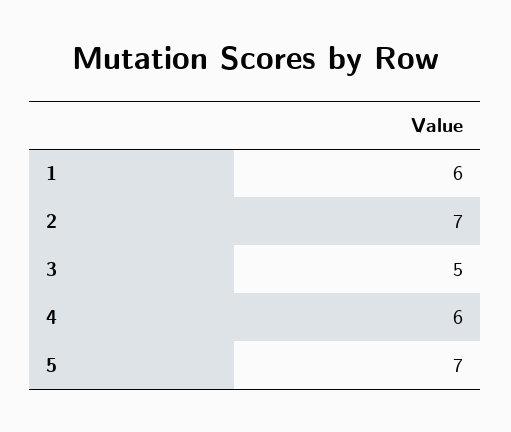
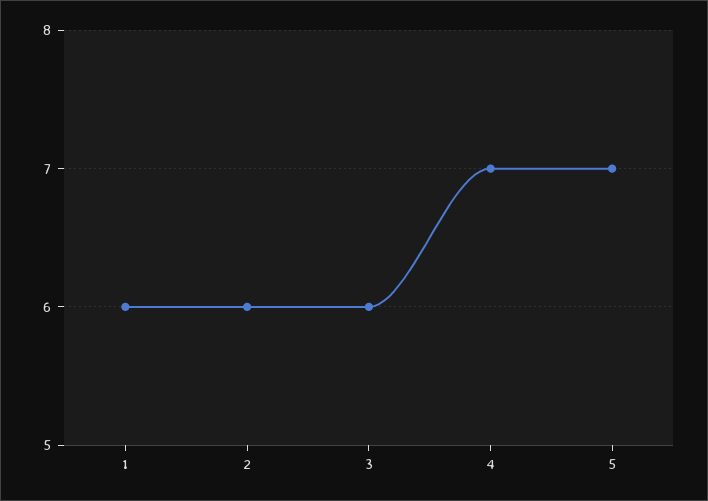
2: 7 -> 6
3: 5 -> 6
4: 6 -> 7

